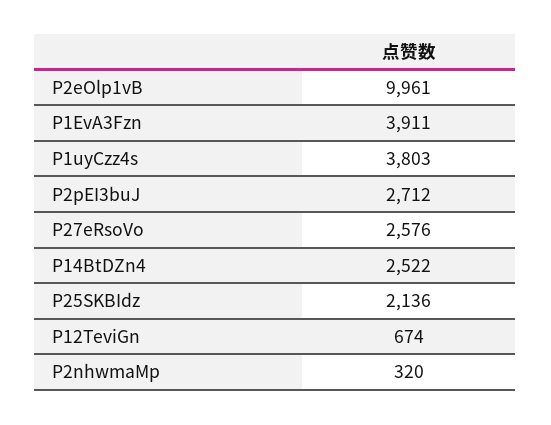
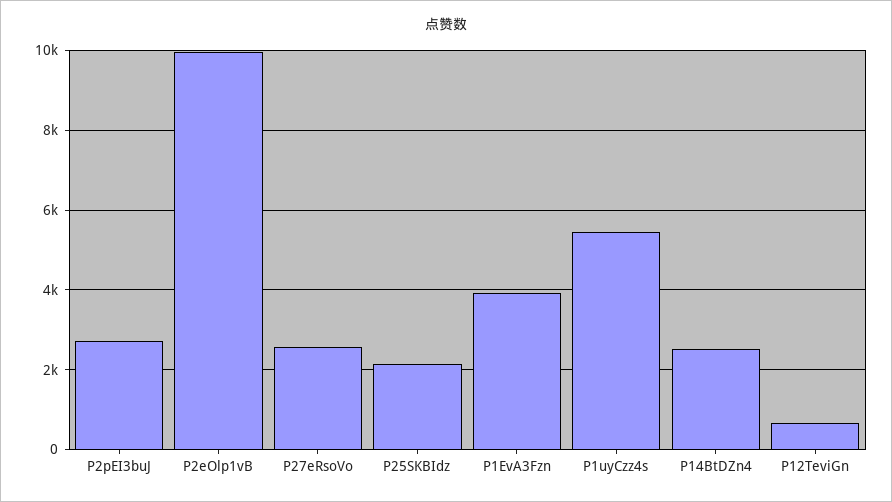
P1uyCzz4s: 3803 -> 5400
P2nhwmaMp: 320 -> none

